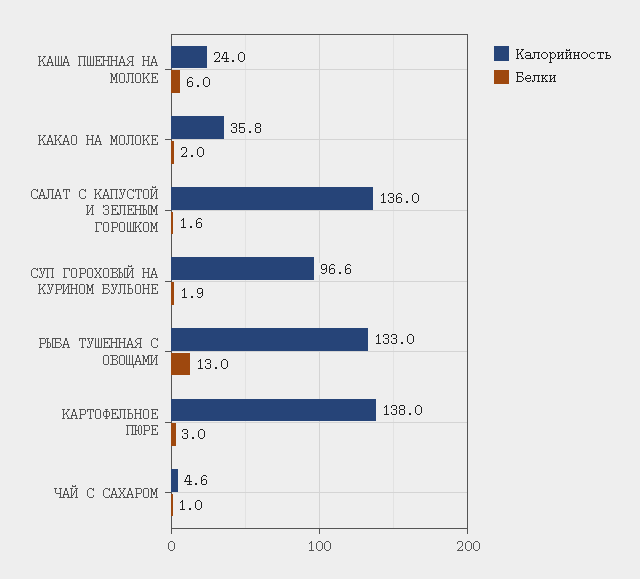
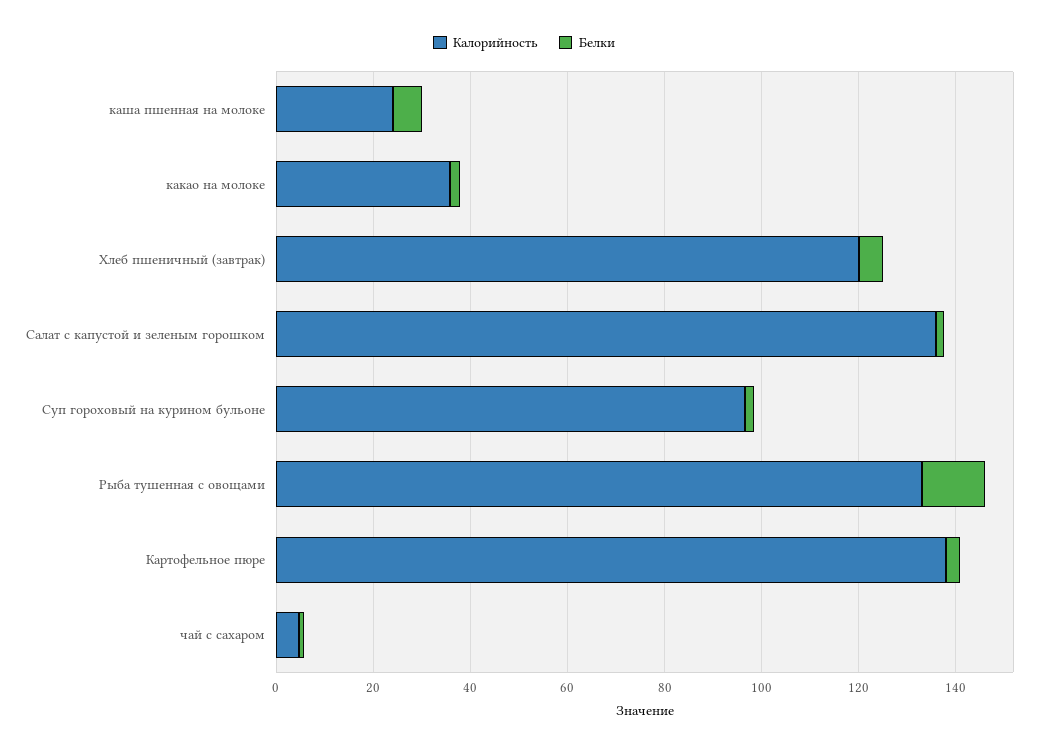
Калорийность, Хлеб пшеничный (завтрак): none -> 120
Белки, Хлеб пшеничный (завтрак): none -> 5

